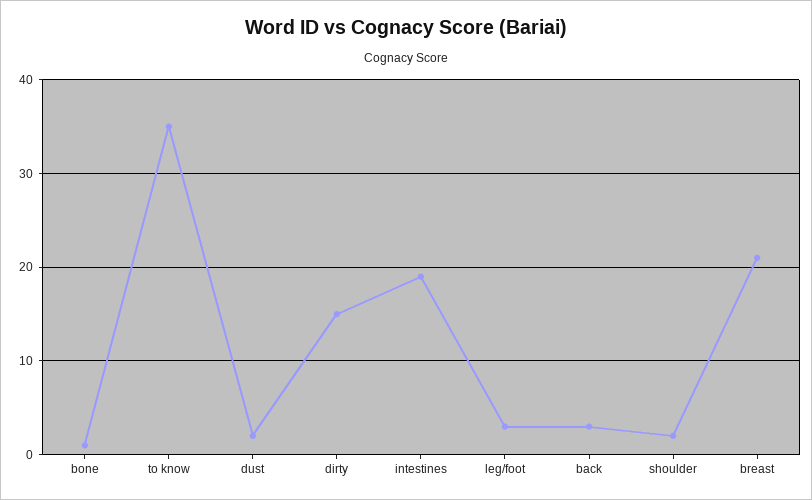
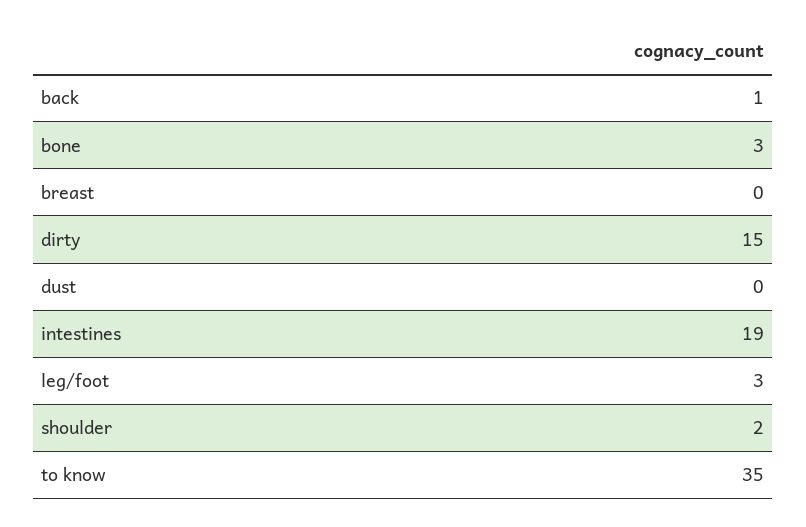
bone: 1 -> 3
dust: 2 -> 0
back: 3 -> 1
breast: 21 -> 0

